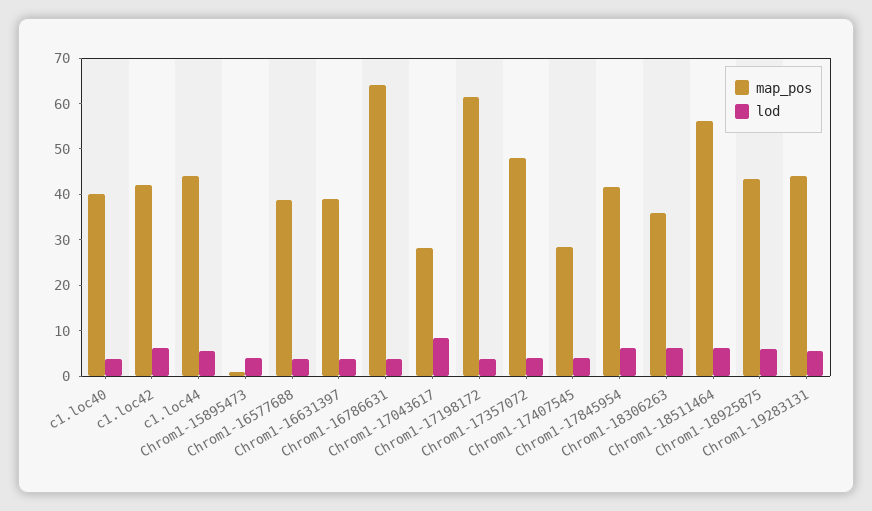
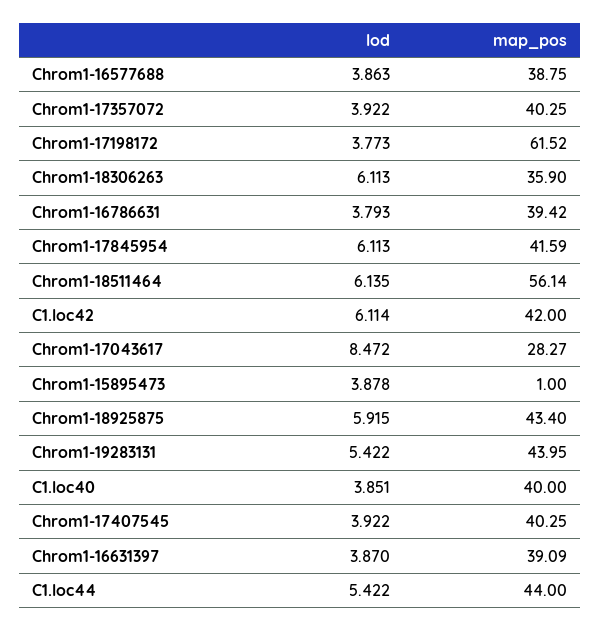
map_pos, Chrom1-16786631: 64 -> 39.42
map_pos, Chrom1-17357072: 48 -> 40.25
map_pos, Chrom1-17407545: 28 -> 40.25

